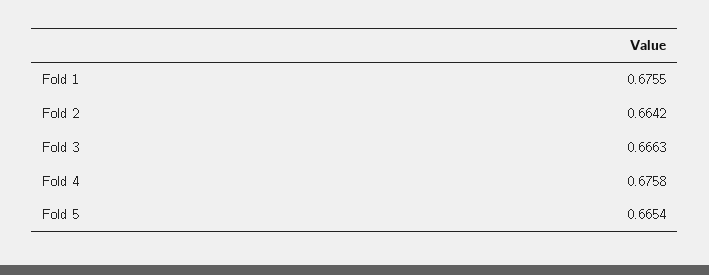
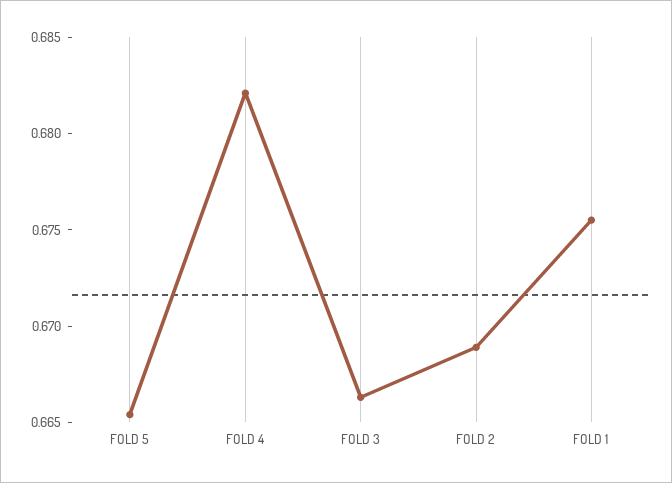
Fold 2: 0.6642 -> 0.669
Fold 4: 0.6758 -> 0.682

